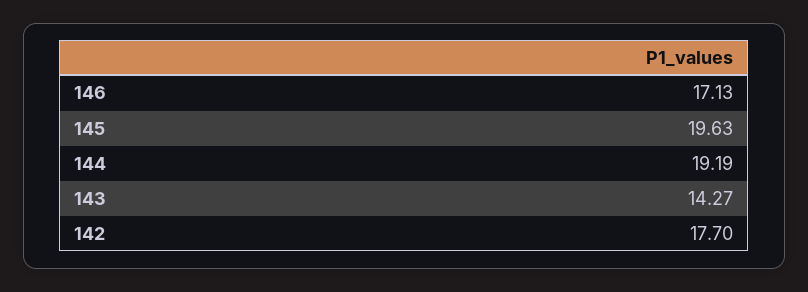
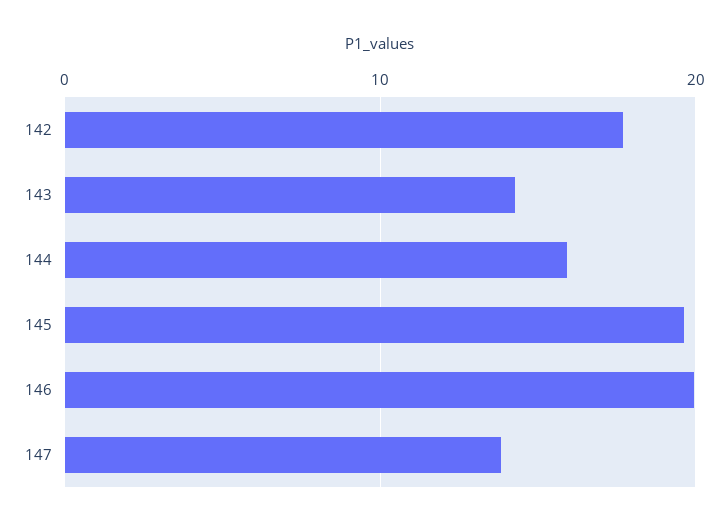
146: 17.13 -> 20
144: 19.19 -> 16
147: none -> 14

